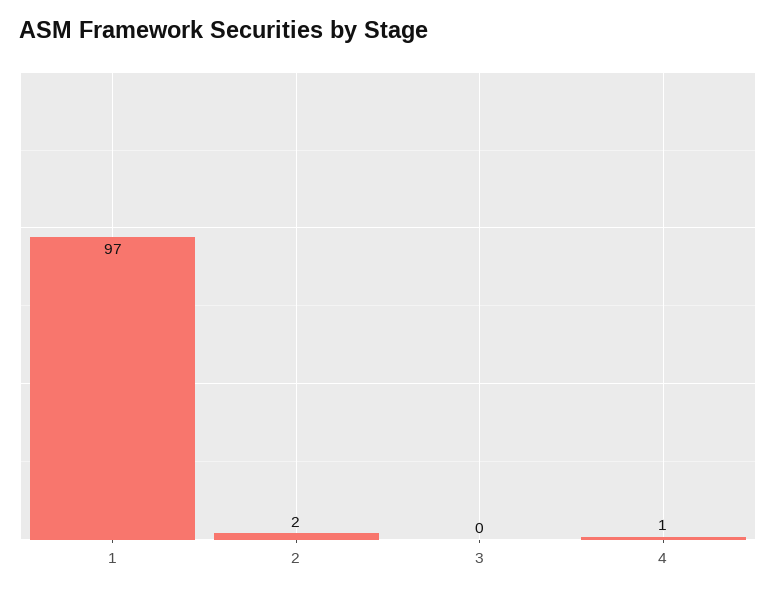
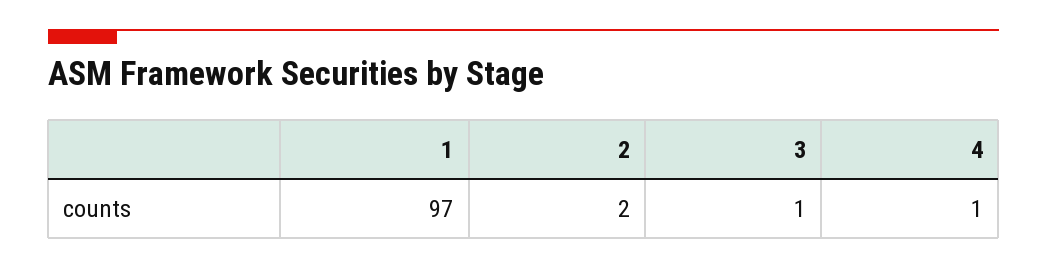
3: 0 -> 1

